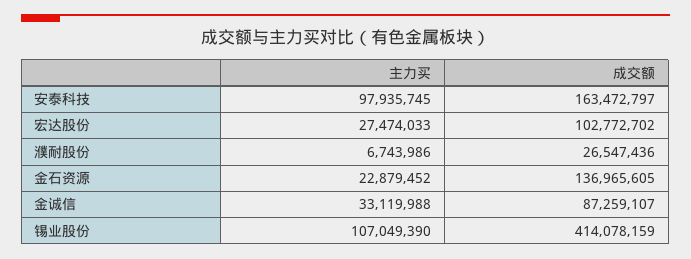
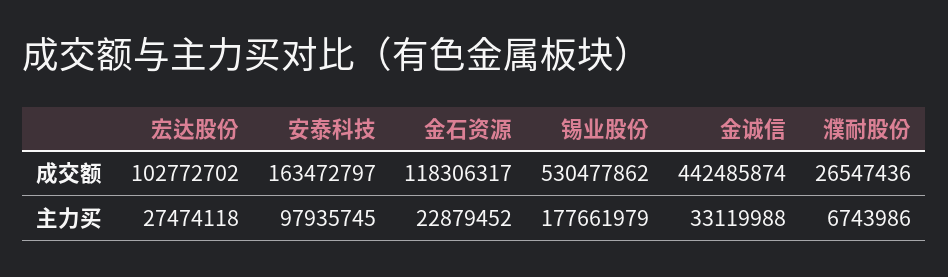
主力买, 宏达股份: 27474033 -> 27474118
成交额, 金石资源: 136965605 -> 118306317
成交额, 金诚信: 87259107 -> 442485874
主力买, 锡业股份: 107049390 -> 177661979
成交额, 锡业股份: 414078159 -> 530477862

